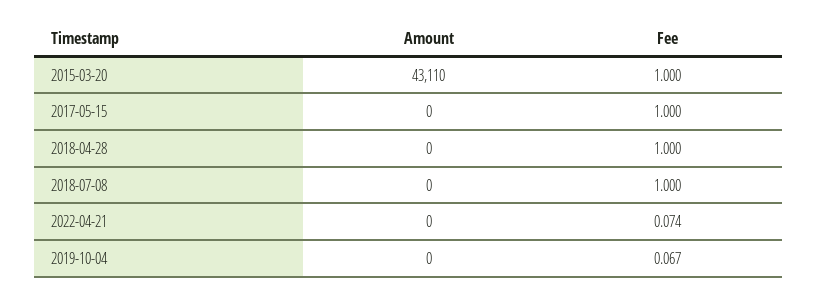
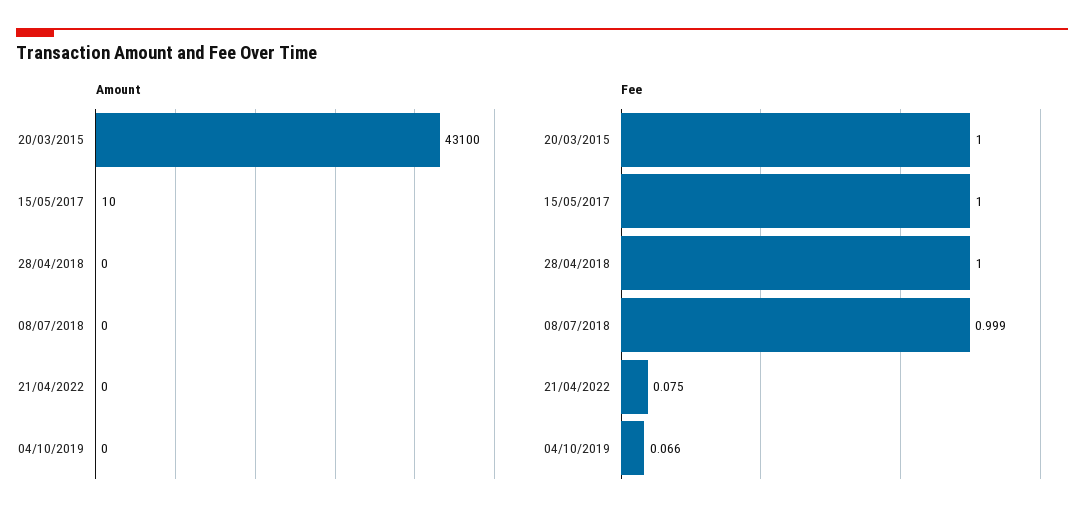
Amount, 2015-03-20: 43110 -> 43100
Amount, 2017-05-15: 0 -> 10
Fee, 2018-07-08: 1 -> 0.999
Fee, 2022-04-21: 0.074 -> 0.075
Fee, 2019-10-04: 0.067 -> 0.066

